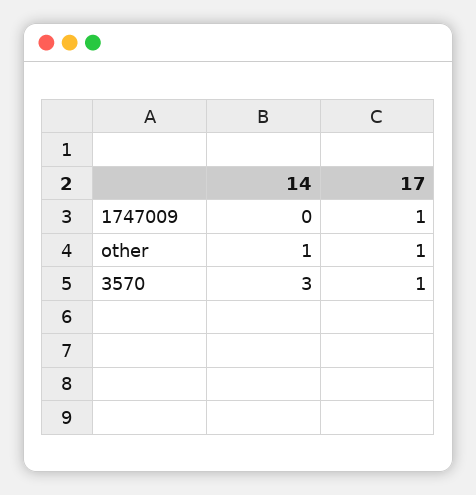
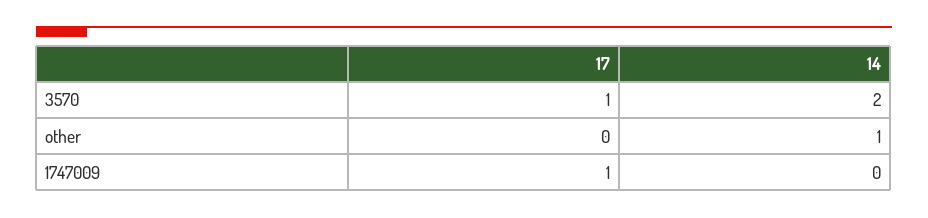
17, other: 1 -> 0
14, 3570: 3 -> 2

